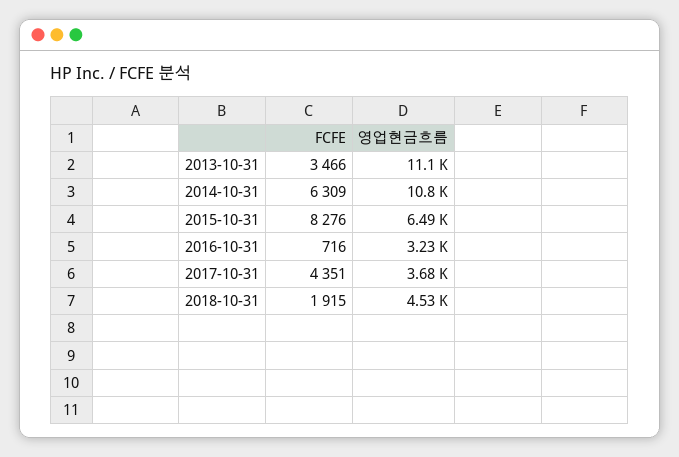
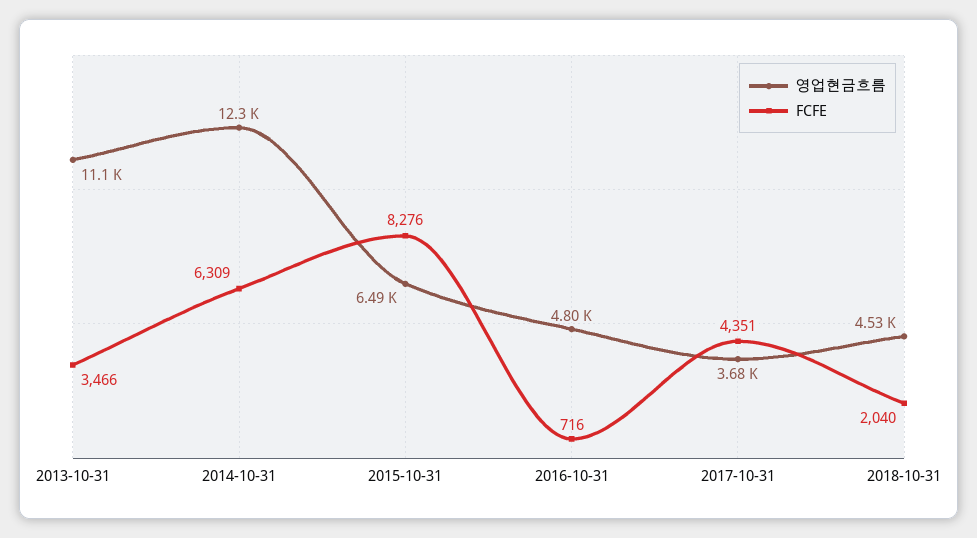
영업현금흐름, 2014-10-31: 10800 -> 12300
영업현금흐름, 2016-10-31: 3230 -> 4800
FCFE, 2018-10-31: 1915 -> 2040

